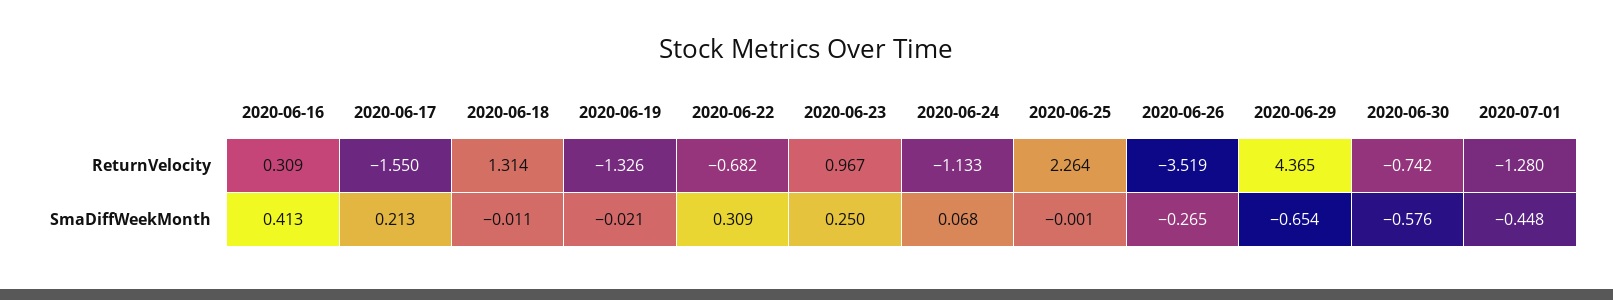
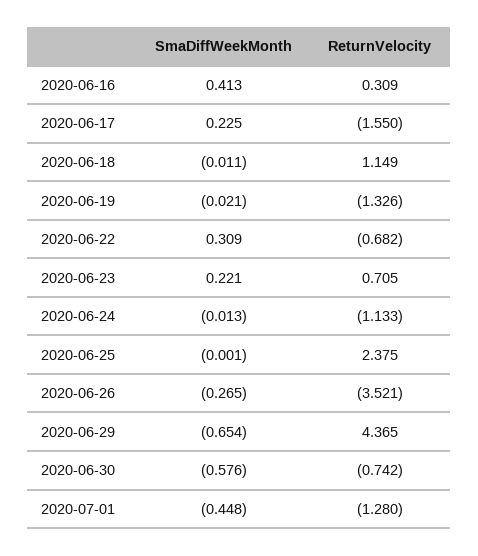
2020-06-18, ReturnVelocity: 1.314 -> 1.149
2020-06-23, ReturnVelocity: 0.967 -> 0.705
2020-06-25, ReturnVelocity: 2.264 -> 2.375
2020-06-26, ReturnVelocity: -3.519 -> -3.521
2020-06-17, SmaDiffWeekMonth: 0.213 -> 0.225
2020-06-23, SmaDiffWeekMonth: 0.25 -> 0.221
2020-06-24, SmaDiffWeekMonth: 0.068 -> -0.013

